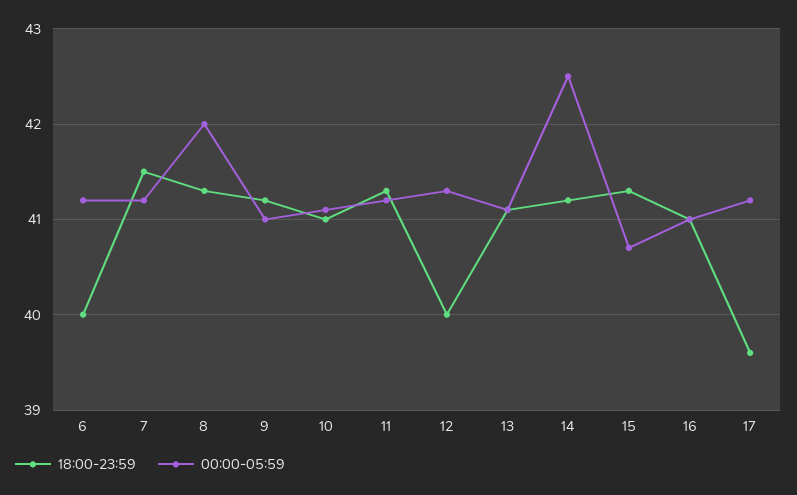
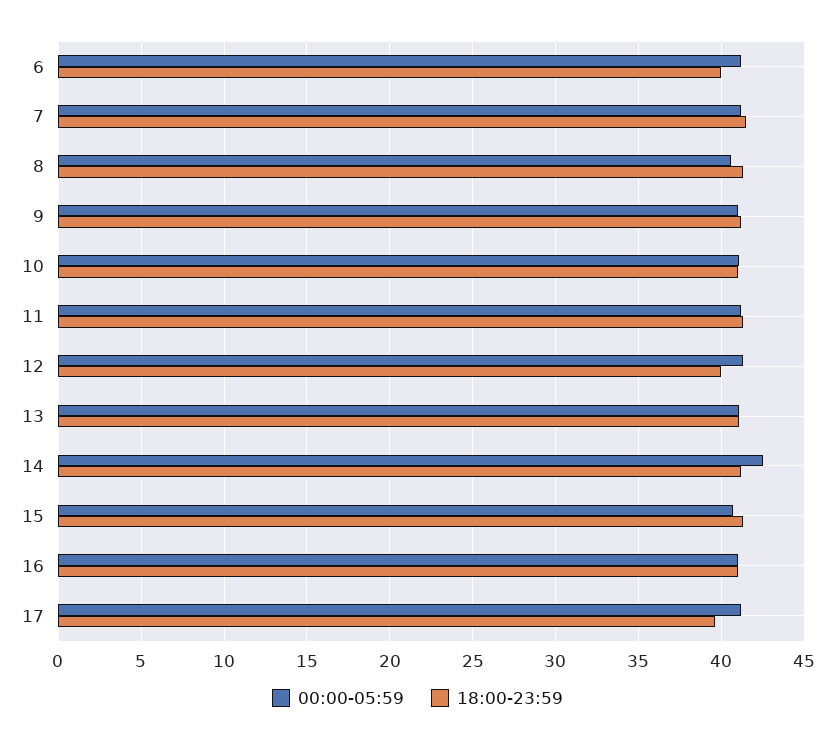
00:00-05:59, 8: 42 -> 40.5

